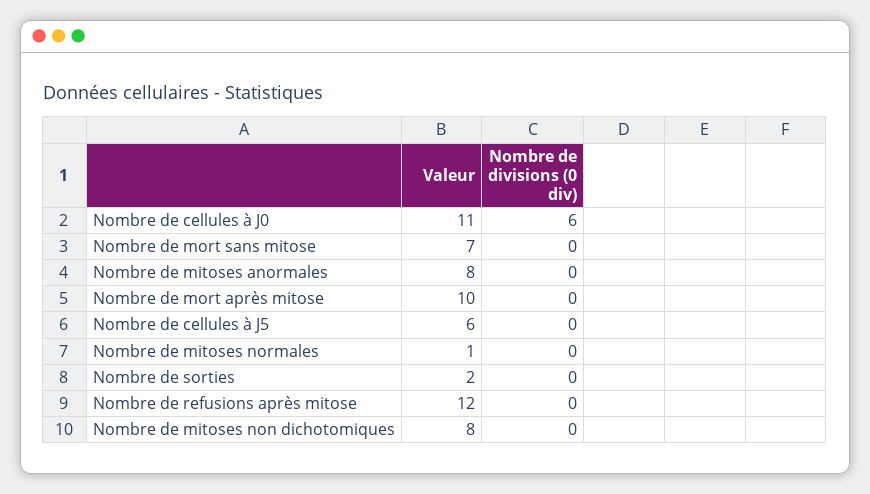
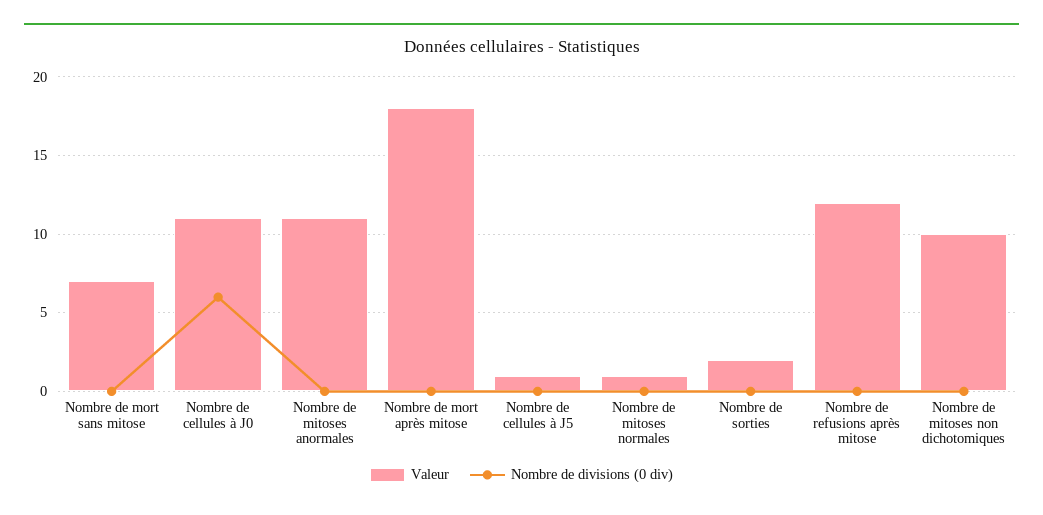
Valeur, Nombre de mitoses anormales: 8 -> 11
Valeur, Nombre de mort après mitose: 10 -> 18
Valeur, Nombre de cellules à J5: 6 -> 1
Valeur, Nombre de mitoses non dichotomiques: 8 -> 10

